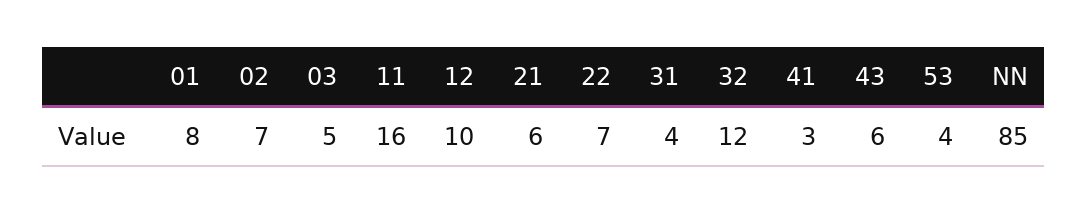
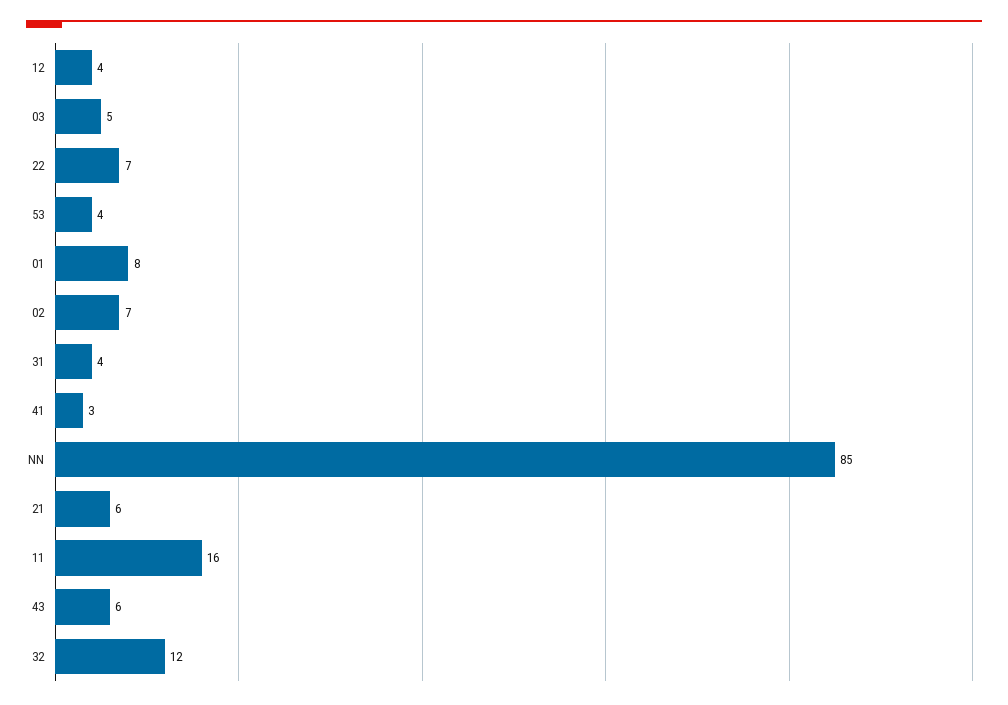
12: 10 -> 4

